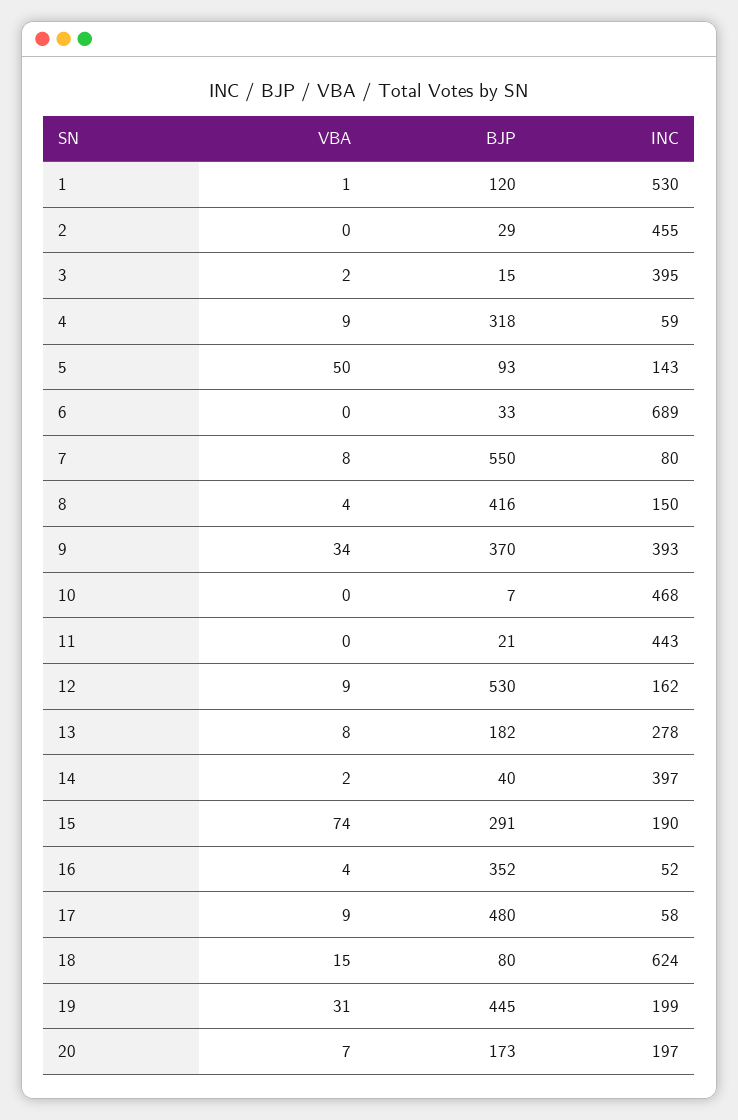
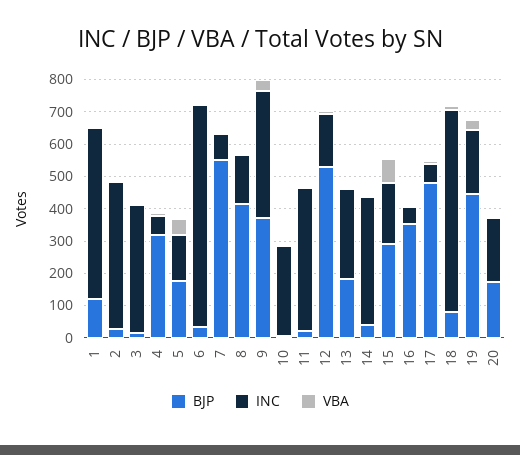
BJP, 5: 93 -> 175
INC, 10: 468 -> 275

